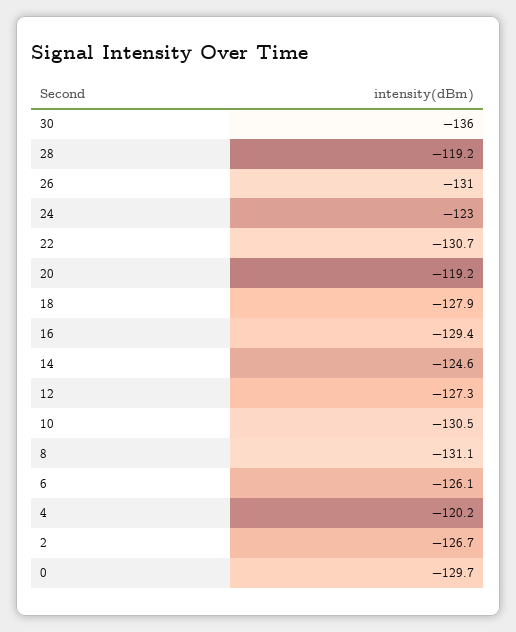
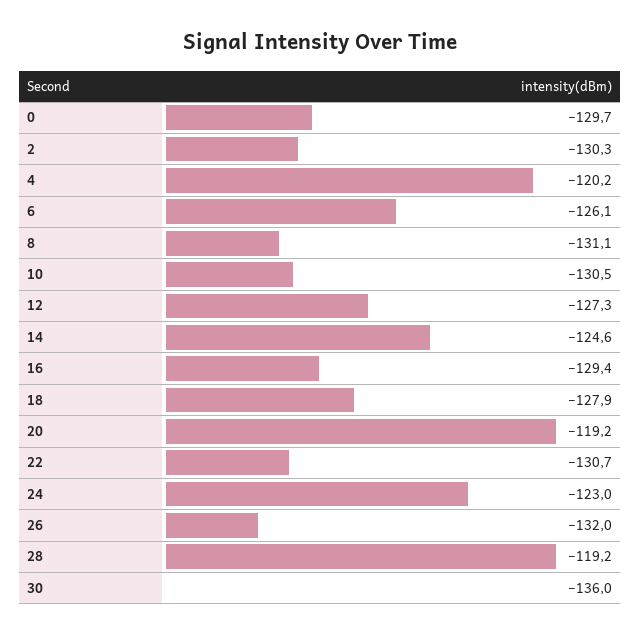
26: -131 -> -132
2: -126.7 -> -130.3

